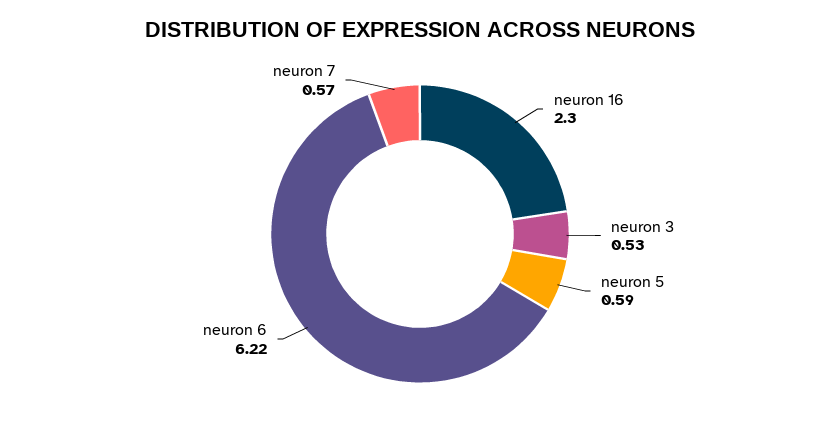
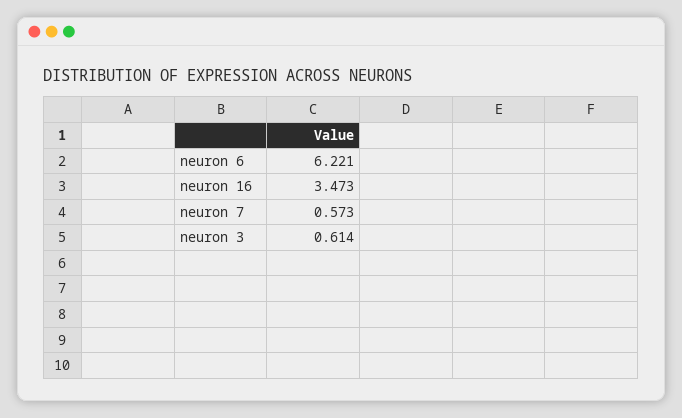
neuron 16: 2.3 -> 3.473
neuron 3: 0.53 -> 0.614
neuron 5: 0.59 -> none

